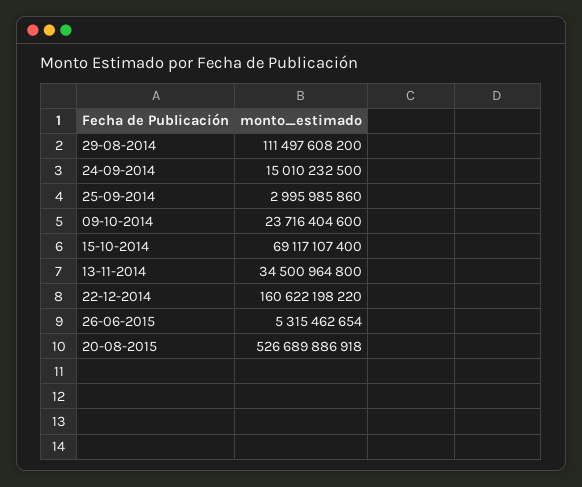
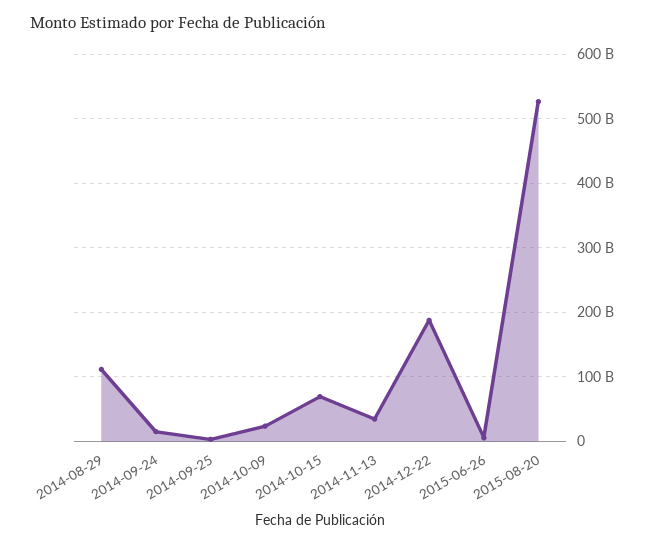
22-12-2014: 160622198220 -> 190000000000

